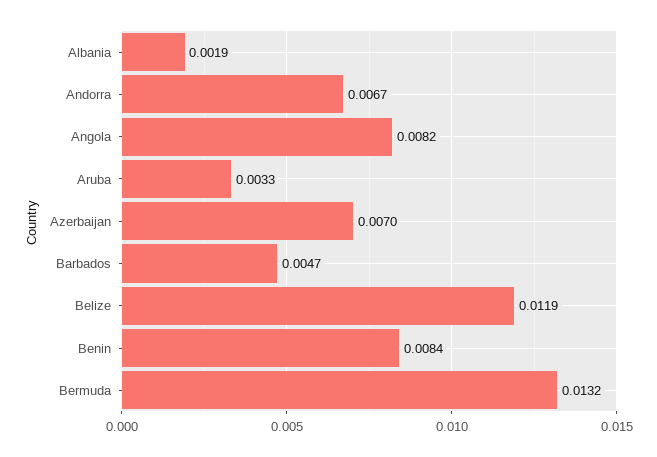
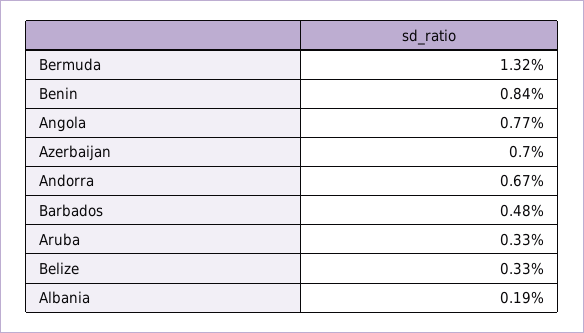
Angola: 0.0082 -> 0.0077
Barbados: 0.0047 -> 0.0048
Belize: 0.0119 -> 0.0033

